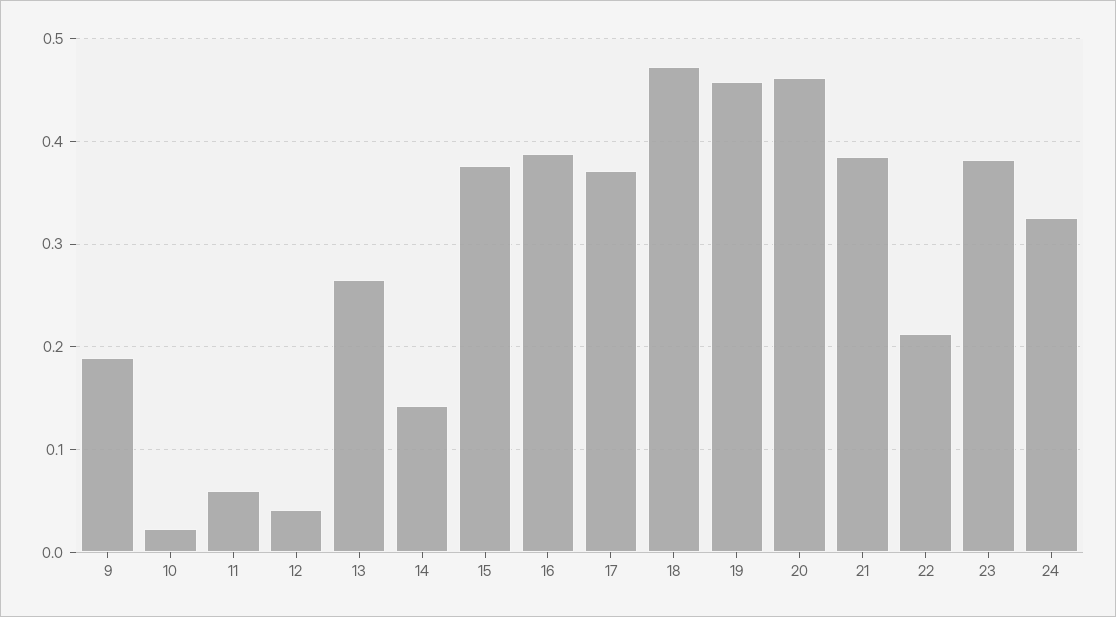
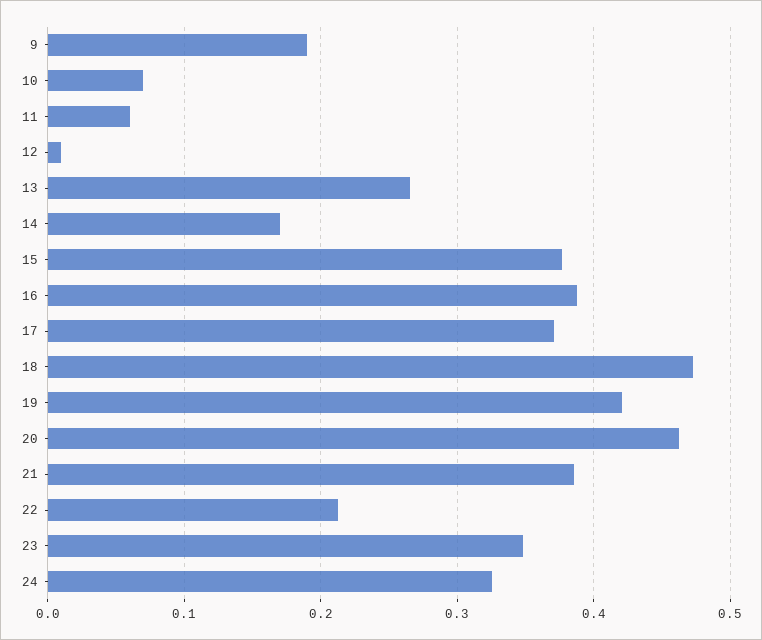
10: 0.02 -> 0.07
12: 0.04 -> 0.01
14: 0.14 -> 0.17
19: 0.46 -> 0.42
23: 0.38 -> 0.35

